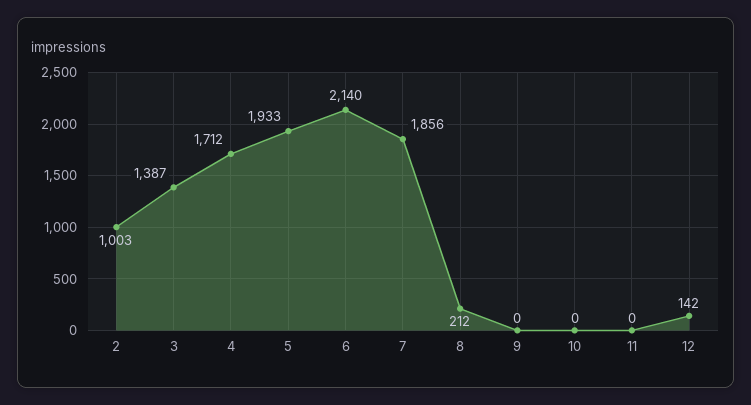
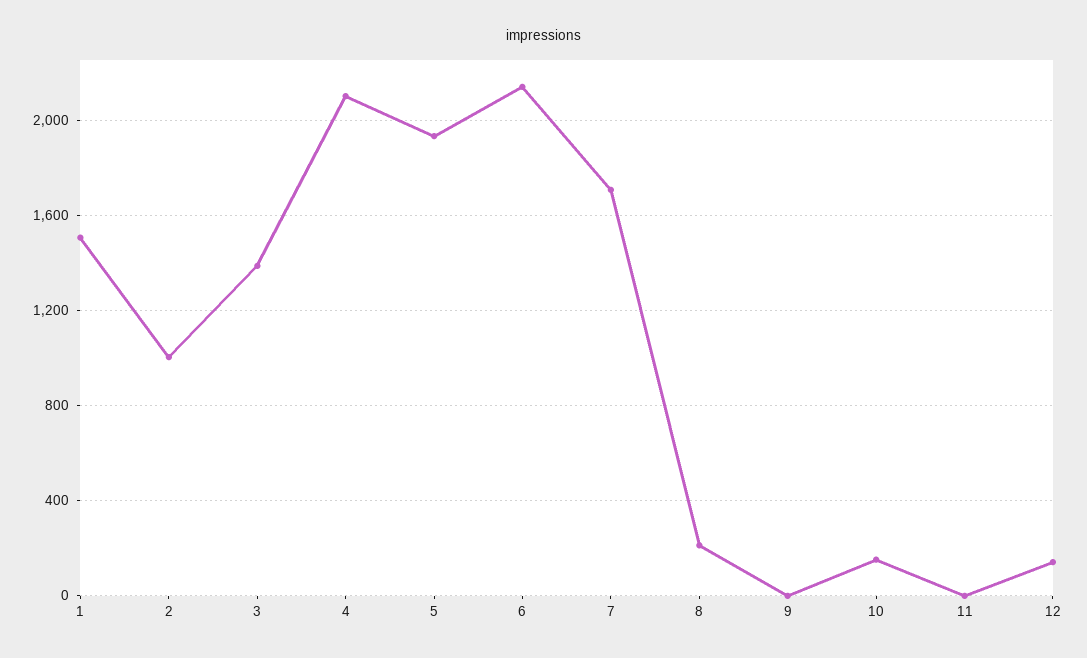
4: 1712 -> 2100
7: 1856 -> 1700
10: 0 -> 150
1: none -> 1500

